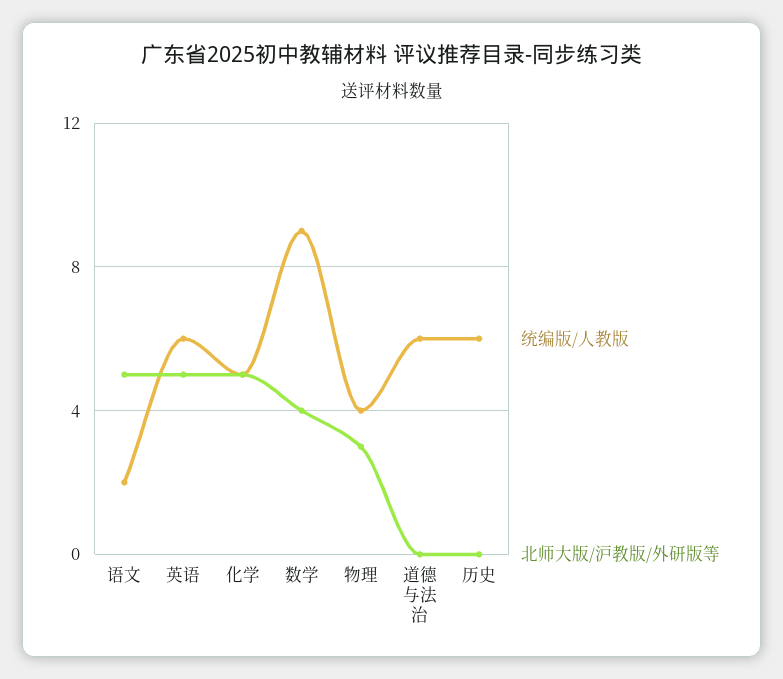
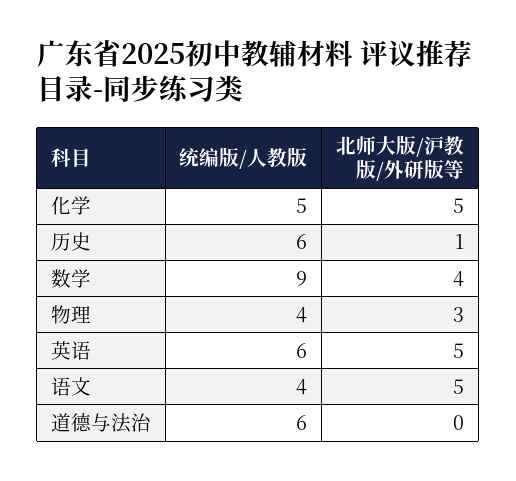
统编版/人教版, 语文: 2 -> 4
北师大版/沪教版/外研版等, 历史: 0 -> 1

